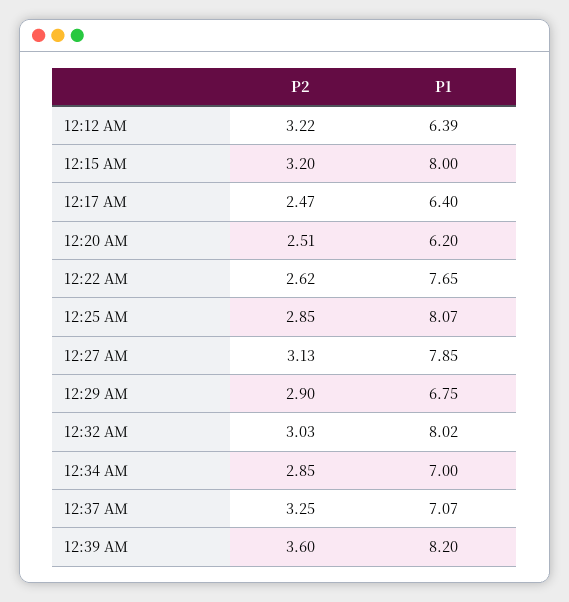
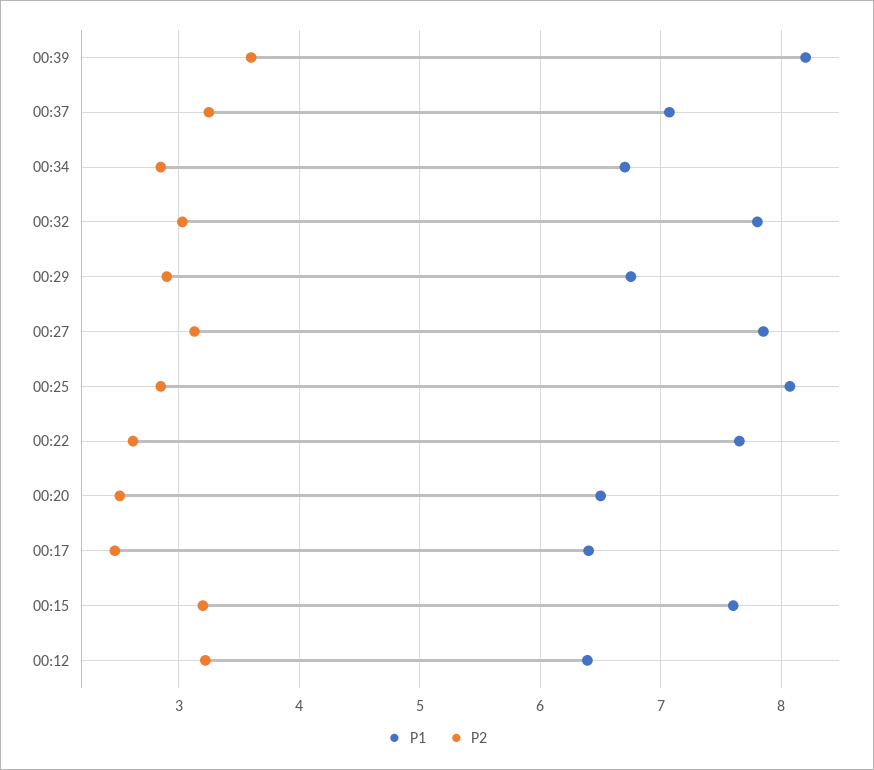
P1, 12:15 AM: 8 -> 7.6
P1, 12:20 AM: 6.2 -> 6.5
P1, 12:32 AM: 8.02 -> 7.8
P1, 12:34 AM: 7 -> 6.7

